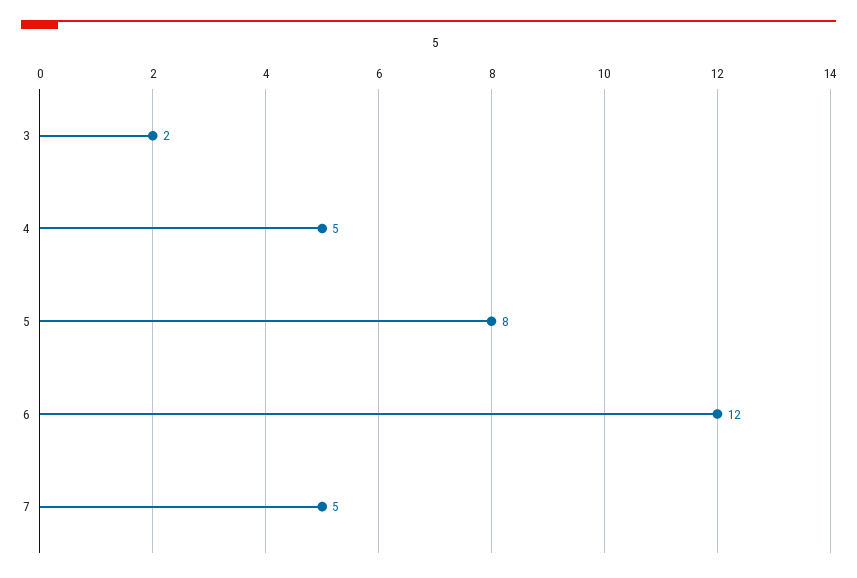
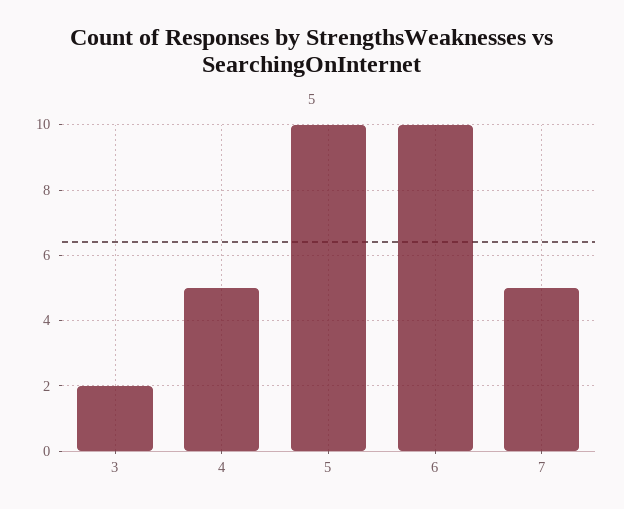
5: 8 -> 10
6: 12 -> 10

